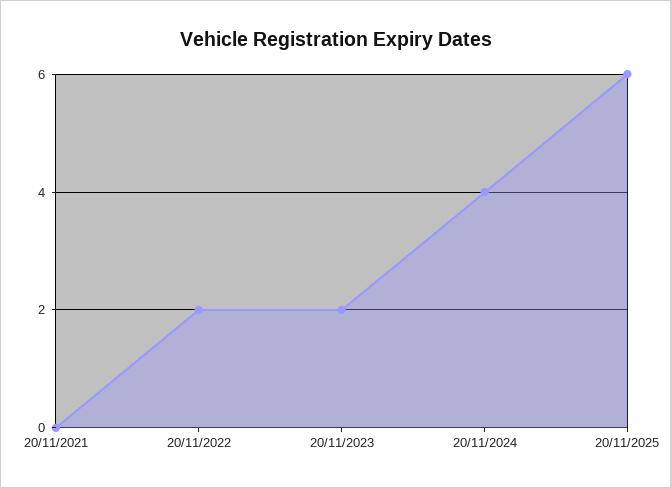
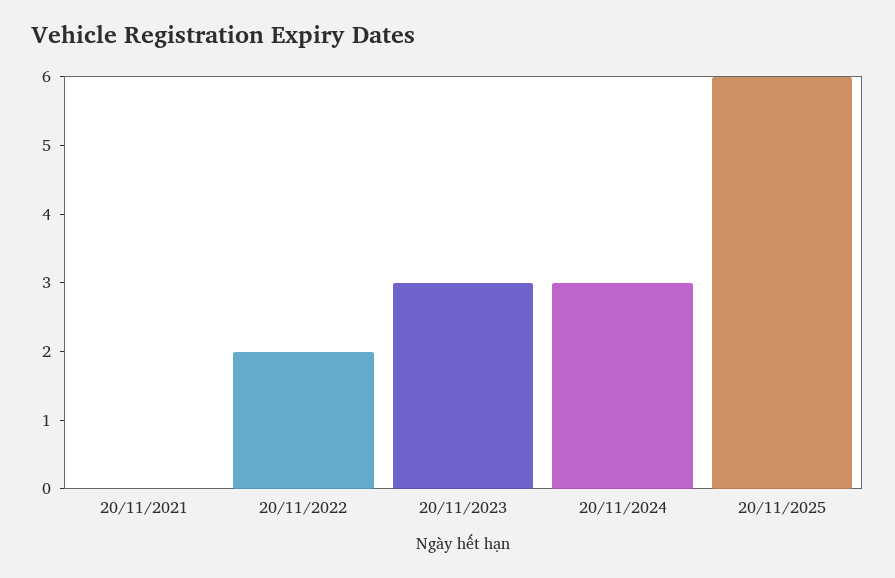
20/11/2023: 2 -> 3
20/11/2024: 4 -> 3

